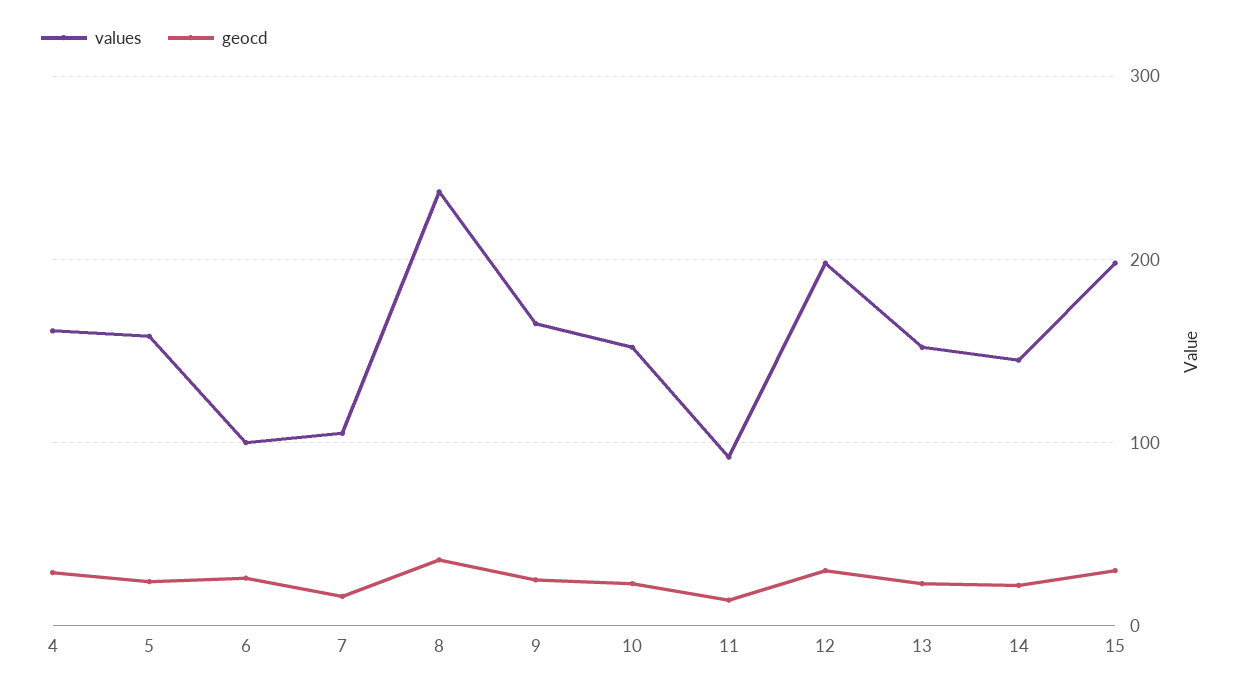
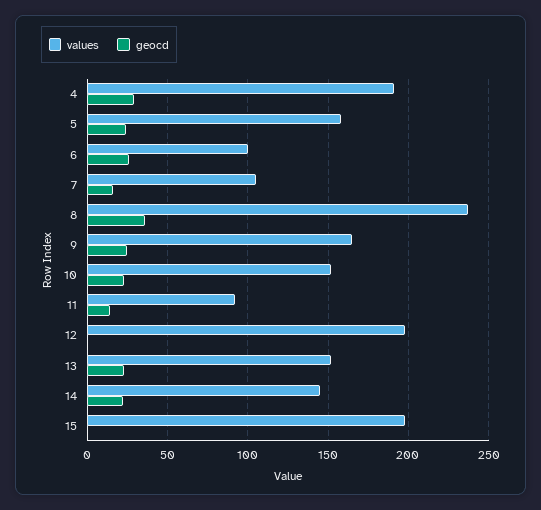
values, 4: 160 -> 190
geocd, 12: 30 -> 0
geocd, 15: 30 -> 0

